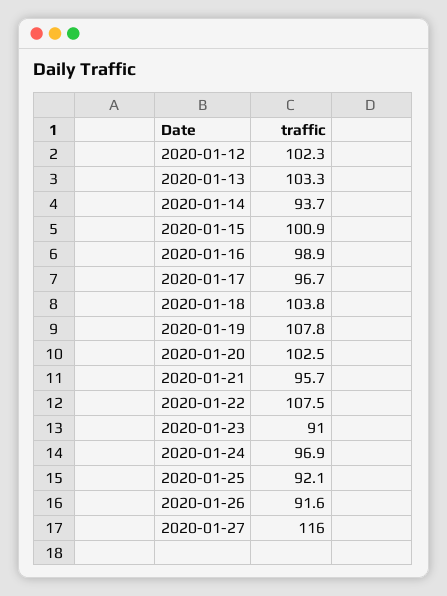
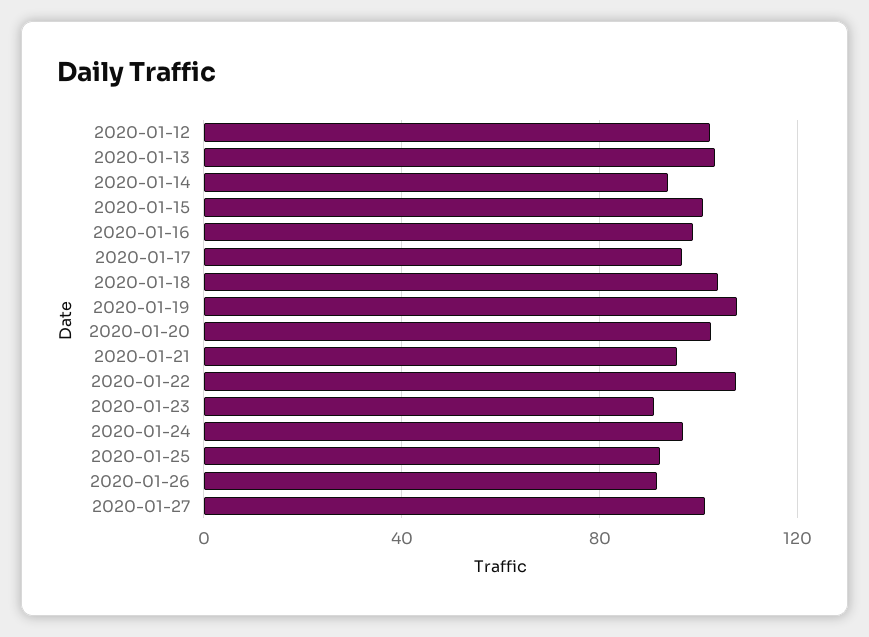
2020-01-27: 116 -> 100

